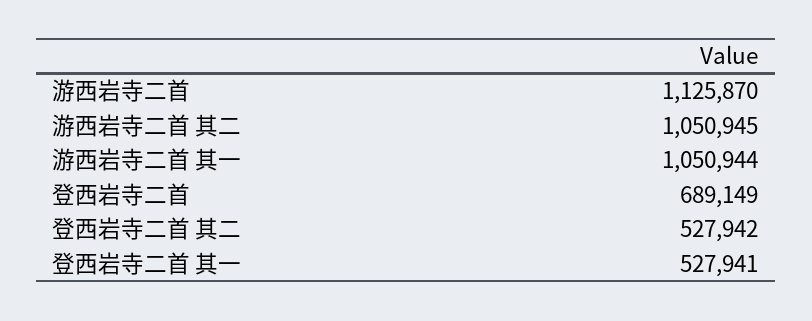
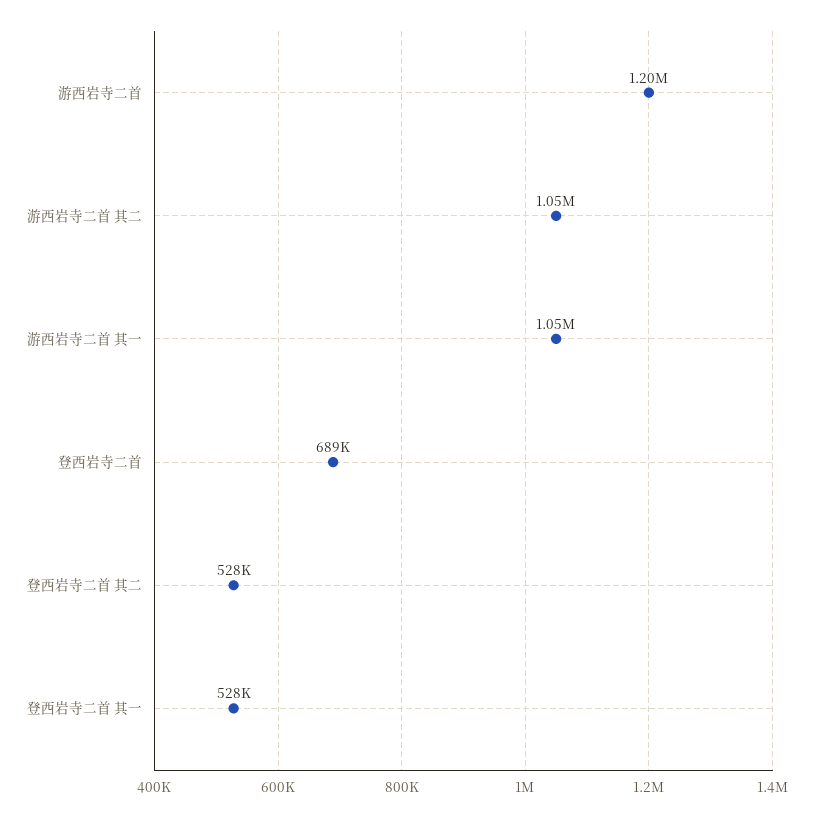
游西岩寺二首: 1125870 -> 1200000

